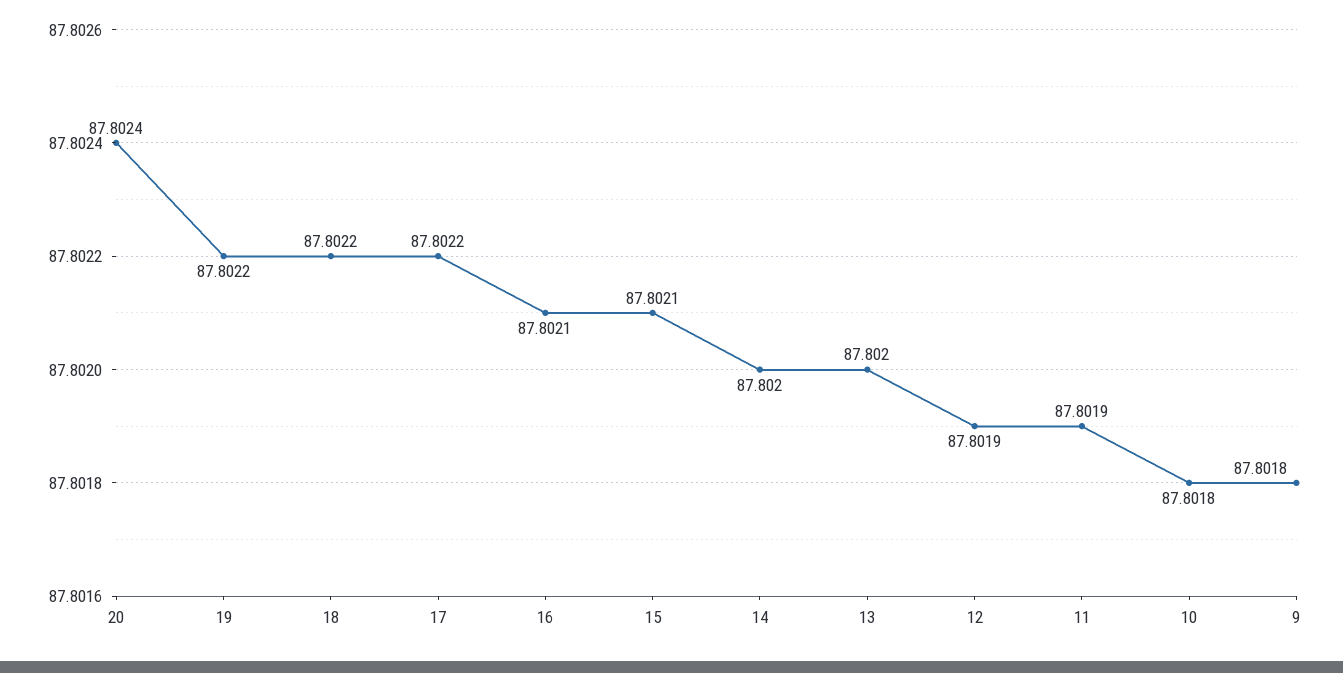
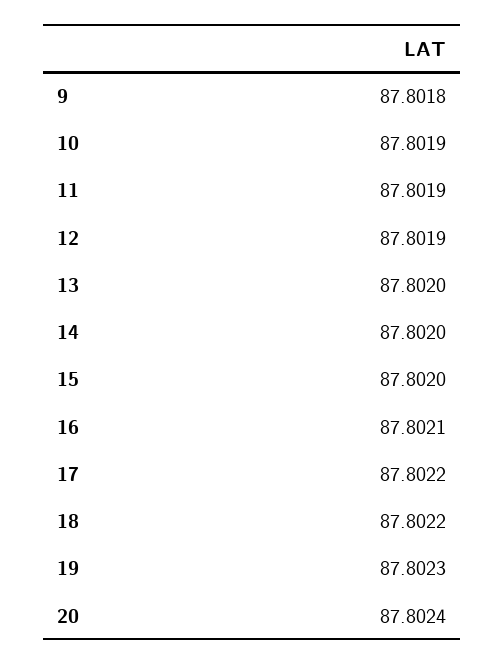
19: 87.8022 -> 87.8023
15: 87.8021 -> 87.802
10: 87.8018 -> 87.8019

